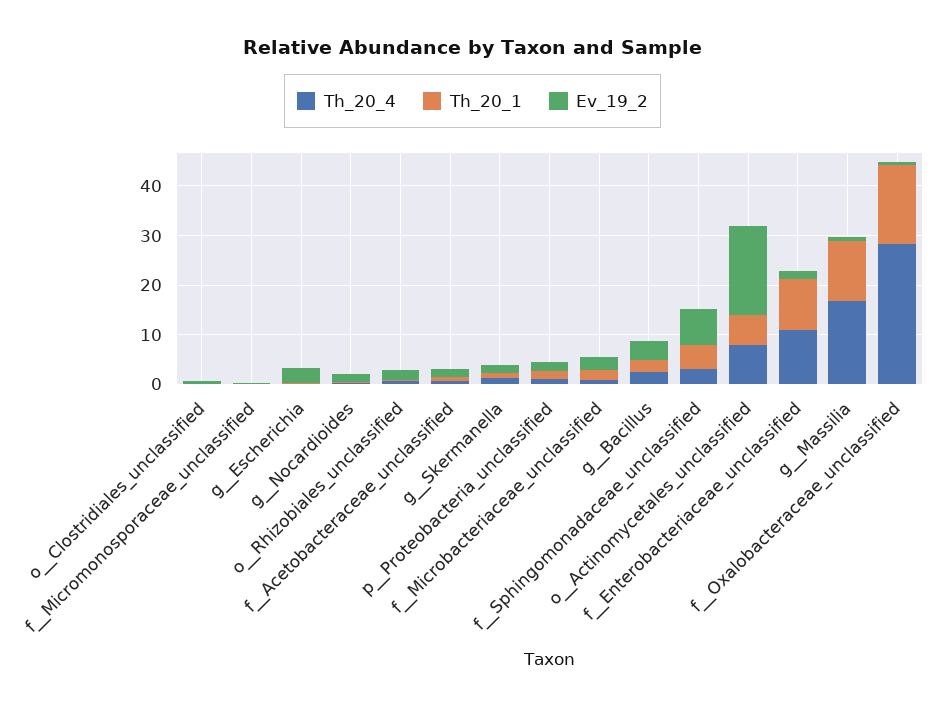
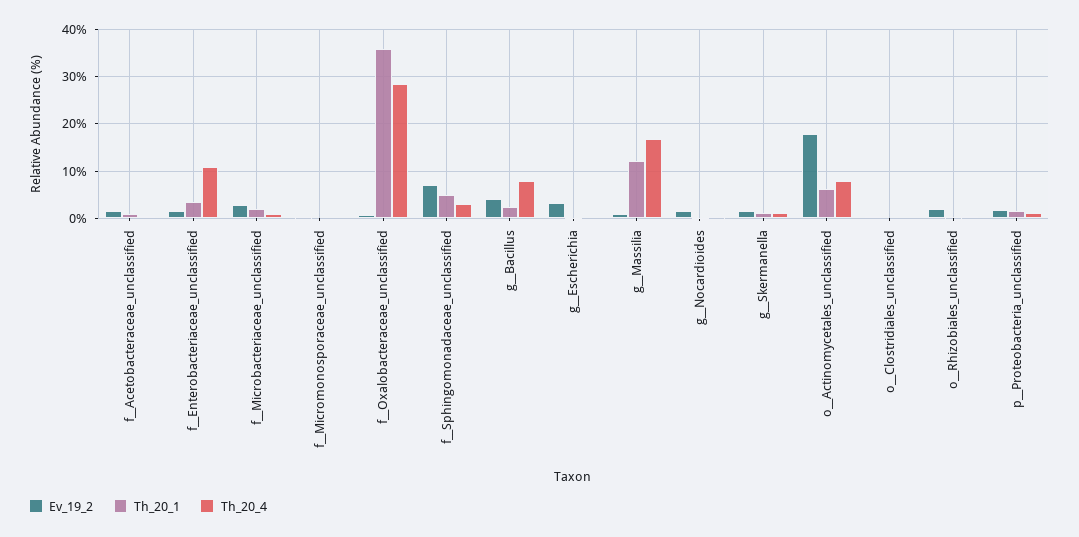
Th_20_4, g__Bacillus: 2 -> 8
Th_20_1, f__Enterobacteriaceae_unclassified: 10 -> 4
Th_20_1, f__Oxalobacteraceae_unclassified: 16 -> 36

